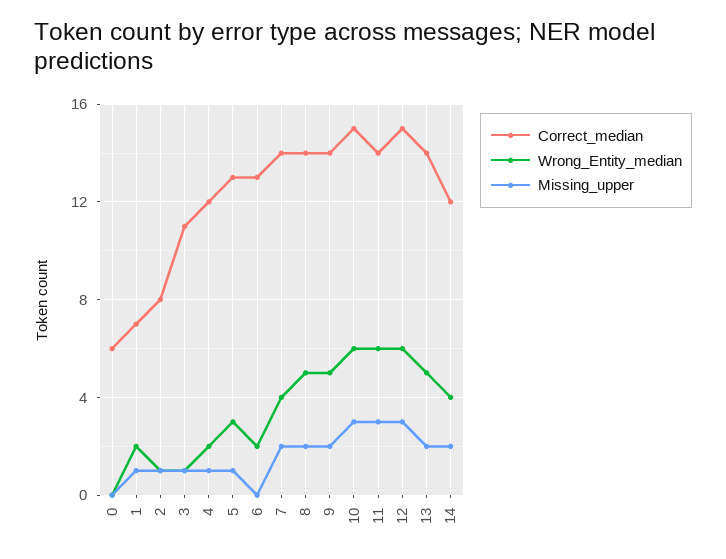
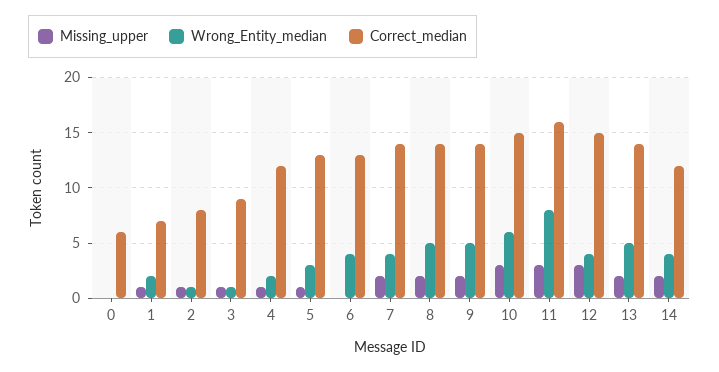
Correct_median, 3: 11 -> 9
Wrong_Entity_median, 6: 2 -> 4
Correct_median, 11: 14 -> 16
Wrong_Entity_median, 11: 6 -> 8
Wrong_Entity_median, 12: 6 -> 4

